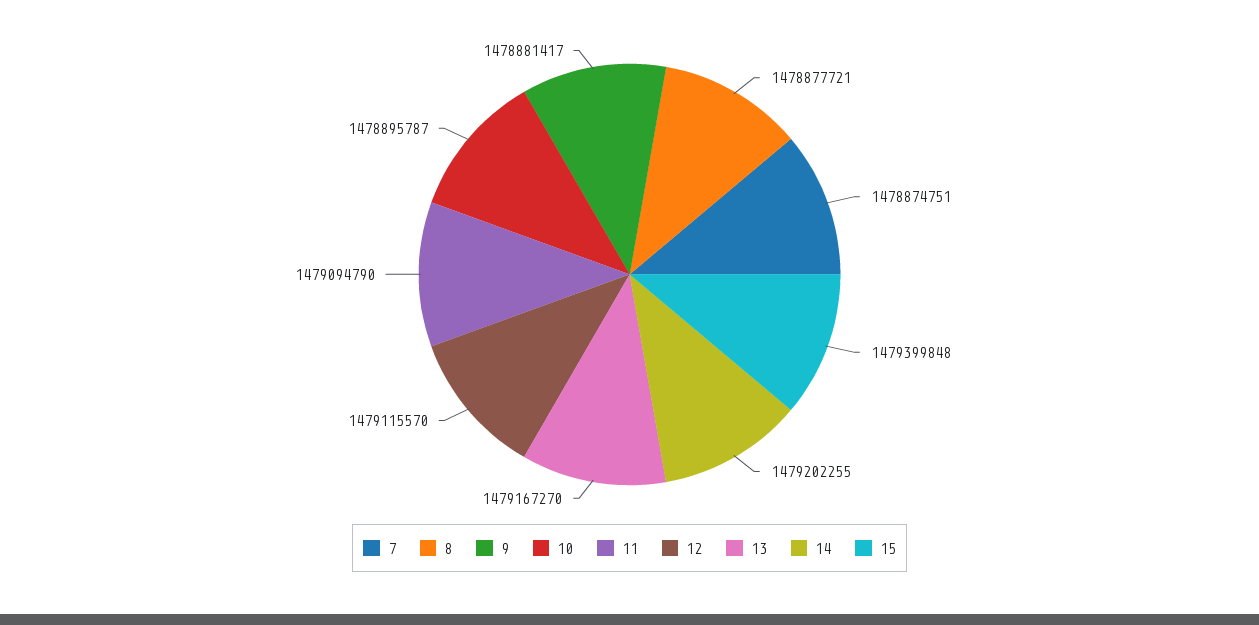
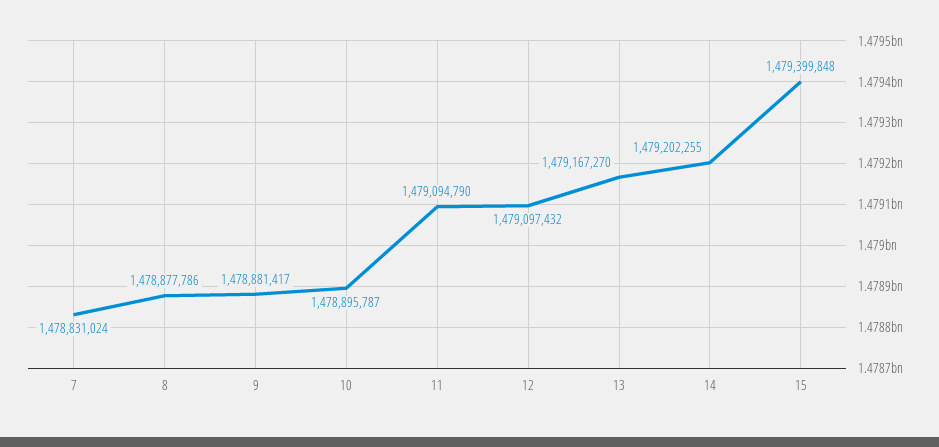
7: 1478874751 -> 1478831024
8: 1478877721 -> 1478877786
12: 1479115570 -> 1479097432

